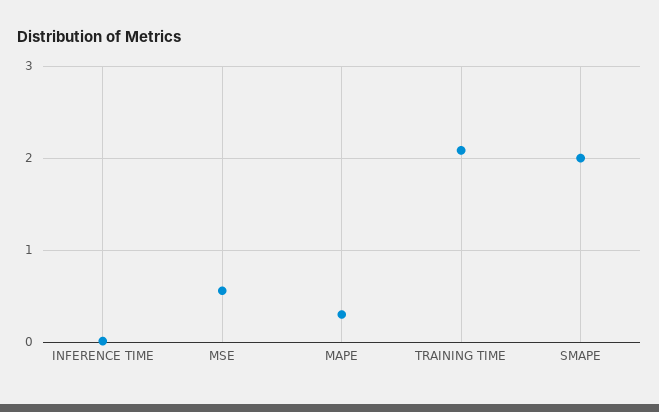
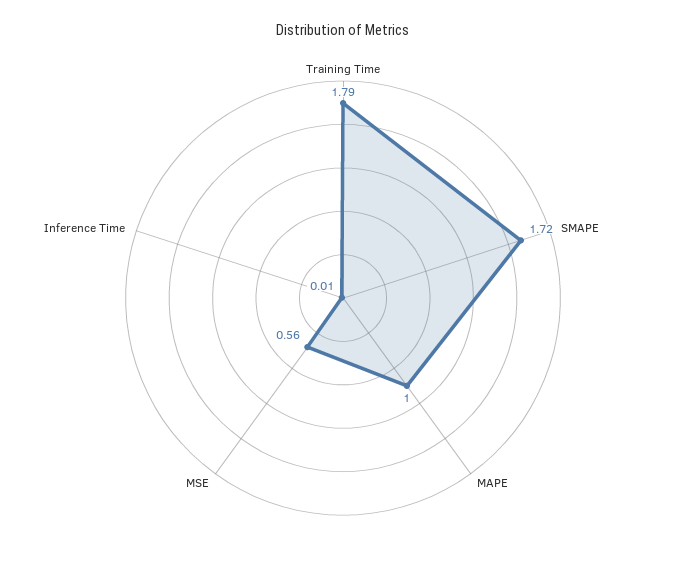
MAPE: 0.3 -> 1
TRAINING TIME: 2.1 -> 1.79
SMAPE: 2 -> 1.72

